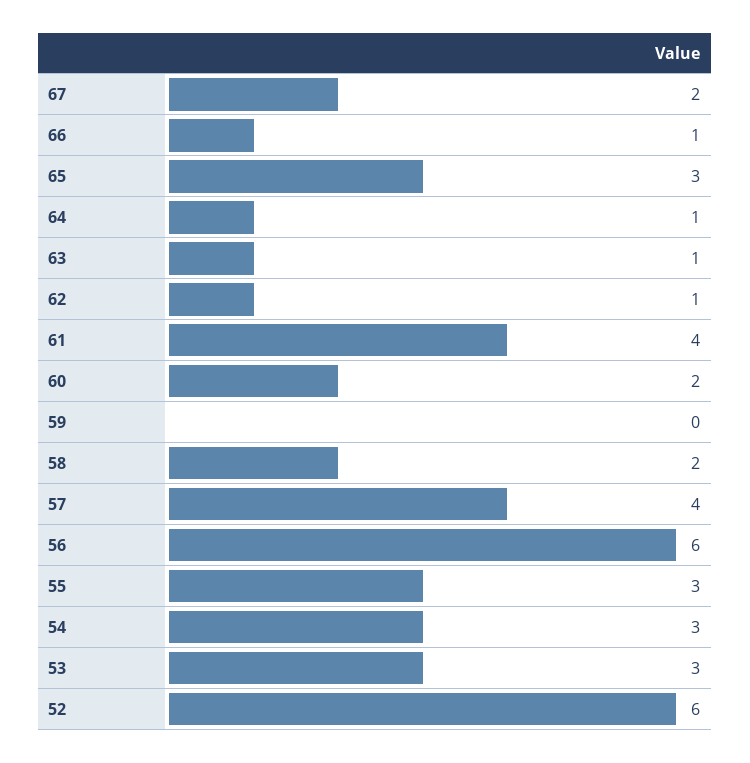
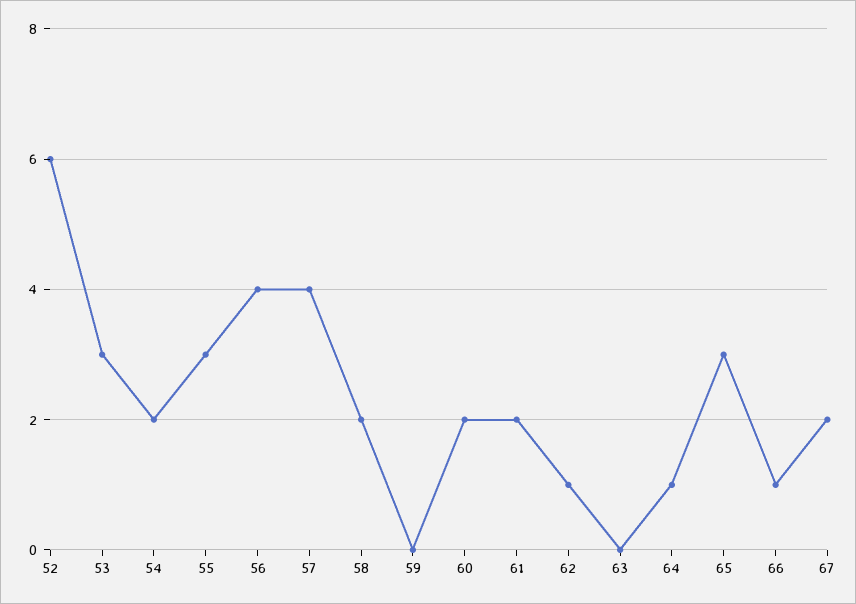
63: 1 -> 0
61: 4 -> 2
56: 6 -> 4
54: 3 -> 2

